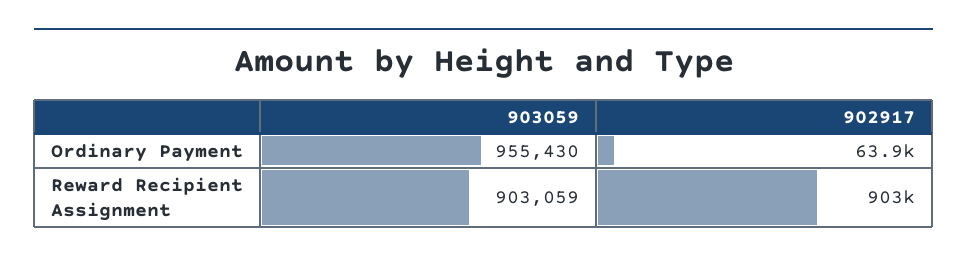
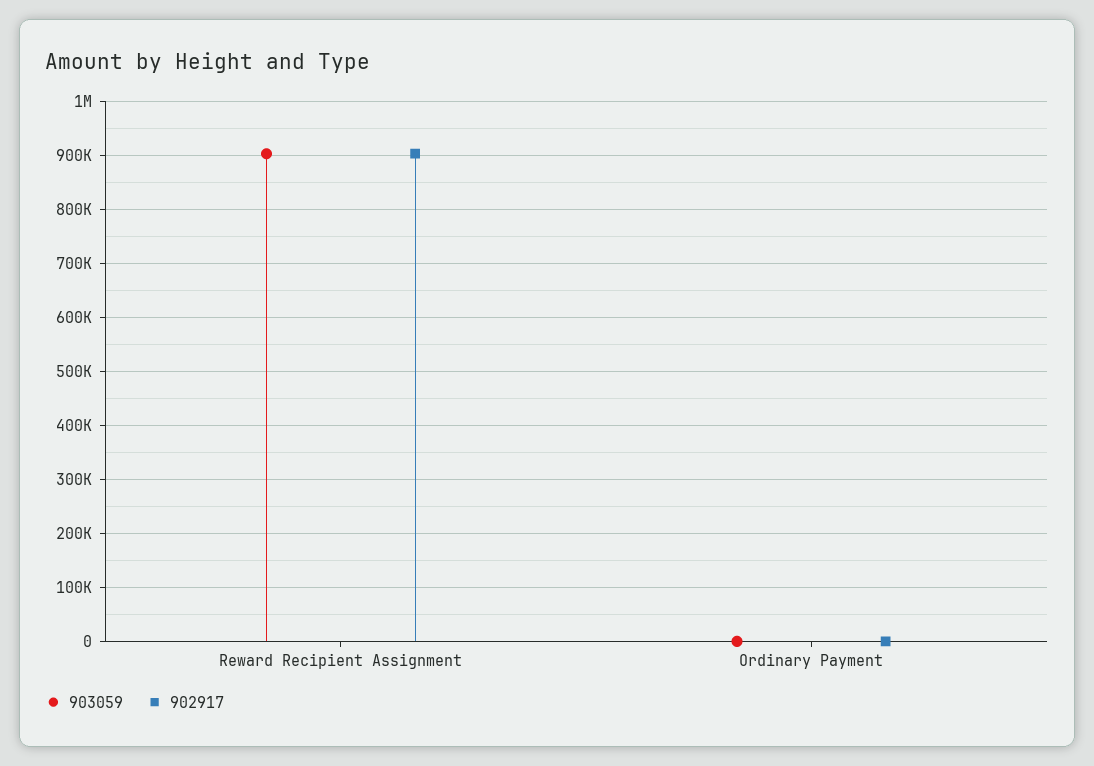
903059, Ordinary Payment: 955430 -> 0
902917, Ordinary Payment: 63900 -> 0

